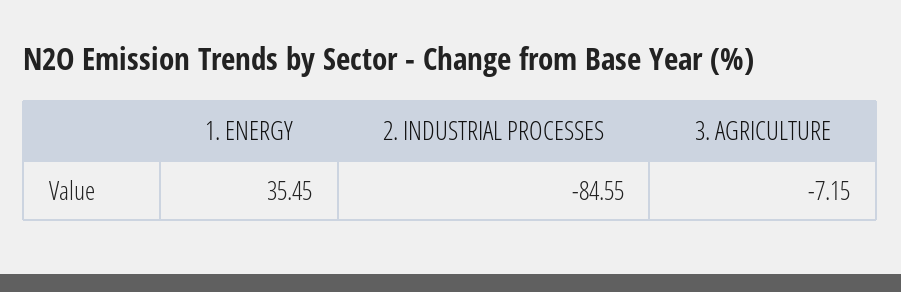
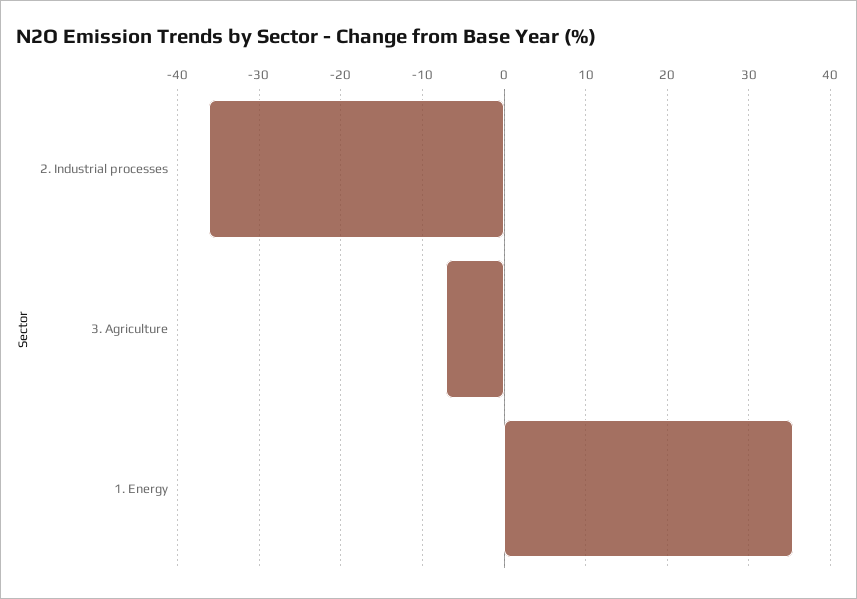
2. INDUSTRIAL PROCESSES: -84.55 -> -36

